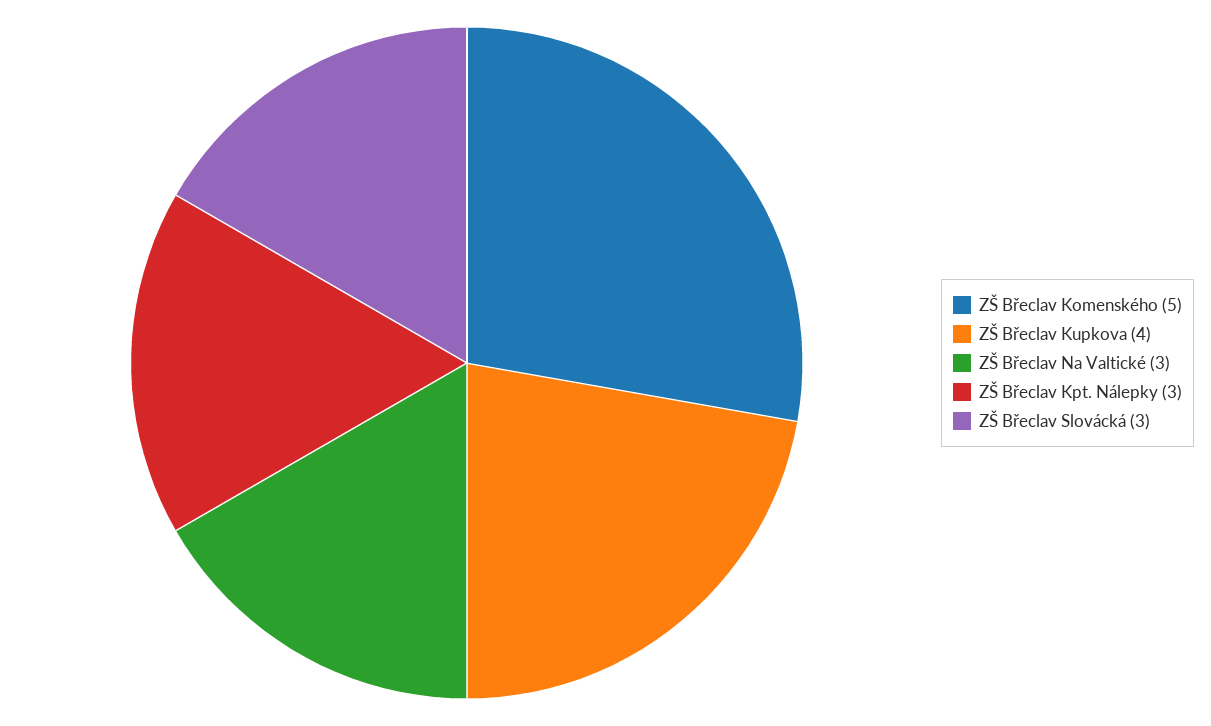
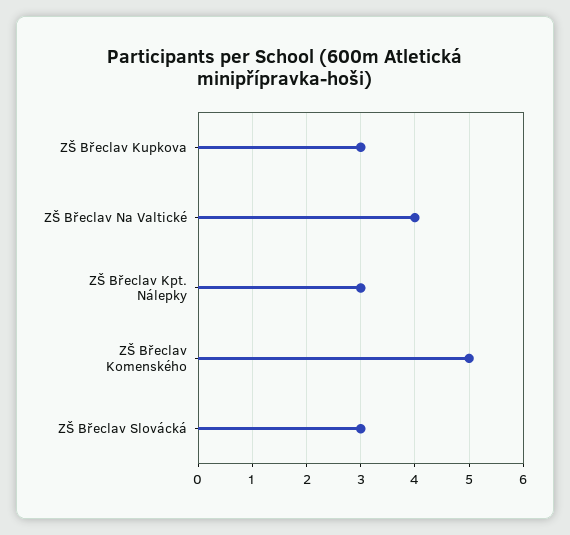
ZŠ Břeclav Kupkova: 4 -> 3
ZŠ Břeclav Na Valtické: 3 -> 4

